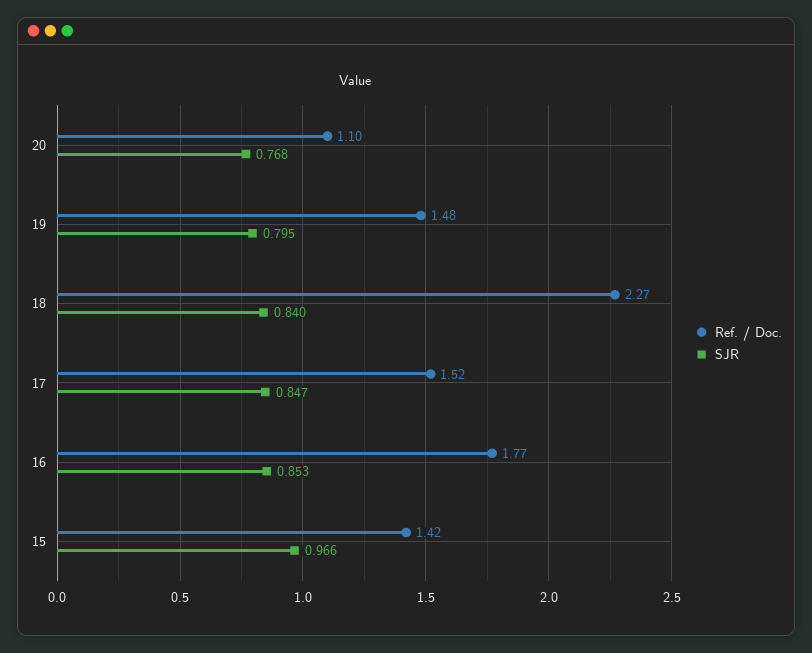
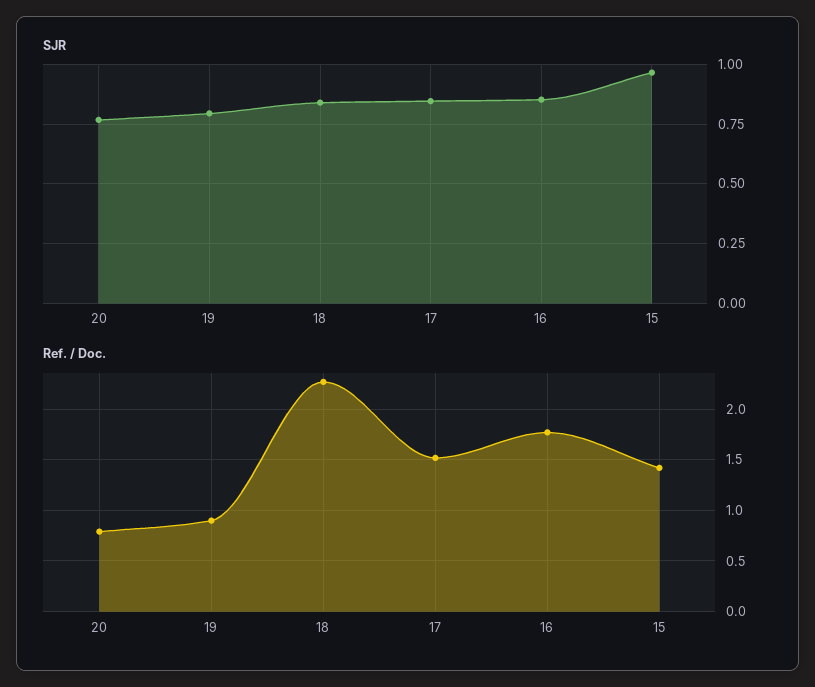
Ref. / Doc., 20: 1.1 -> 0.8
Ref. / Doc., 19: 1.48 -> 0.9

